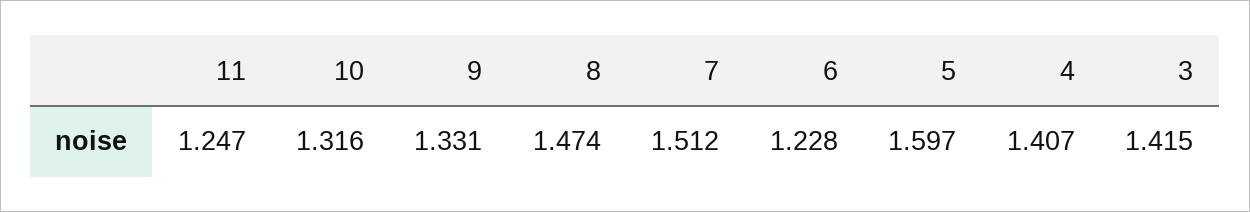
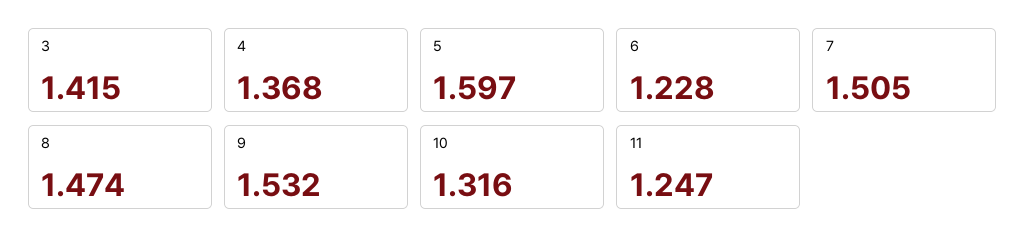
9: 1.331 -> 1.532
7: 1.512 -> 1.505
4: 1.407 -> 1.368

